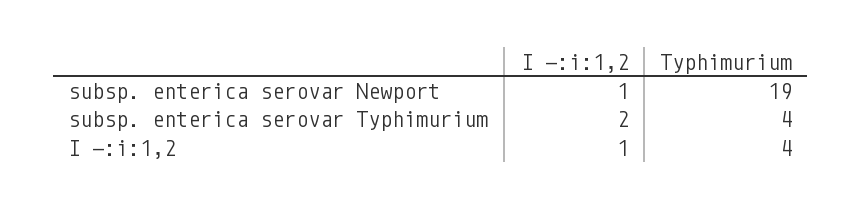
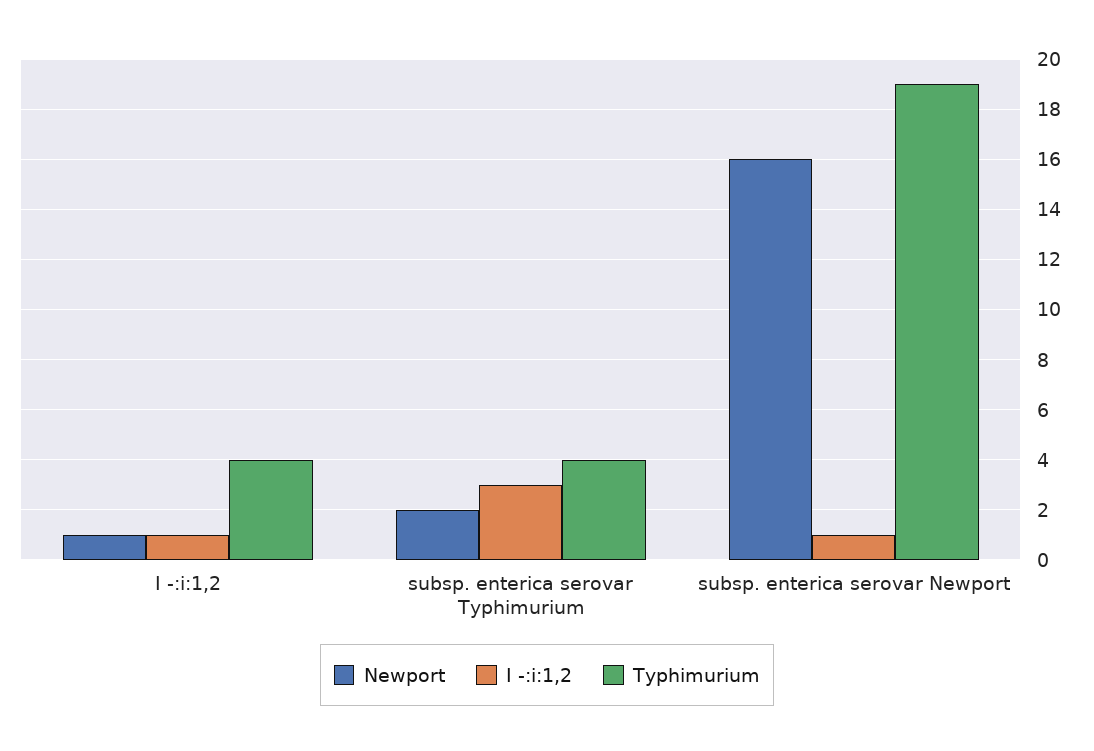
I -:i:1,2, subsp. enterica serovar Typhimurium: 2 -> 3
Newport, I -:i:1,2: none -> 1
Newport, subsp. enterica serovar Typhimurium: none -> 2
Newport, subsp. enterica serovar Newport: none -> 16

